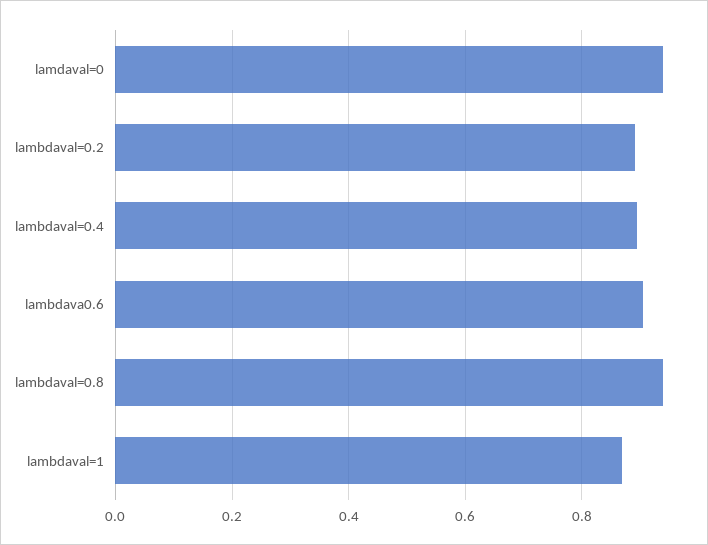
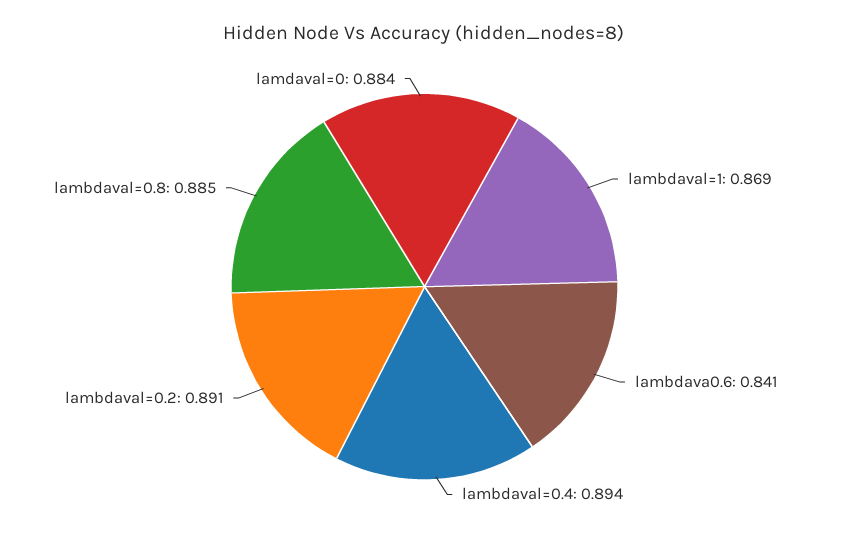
lamdaval=0: 0.94 -> 0.884
lambdava0.6: 0.9 -> 0.841
lambdaval=0.8: 0.94 -> 0.885

